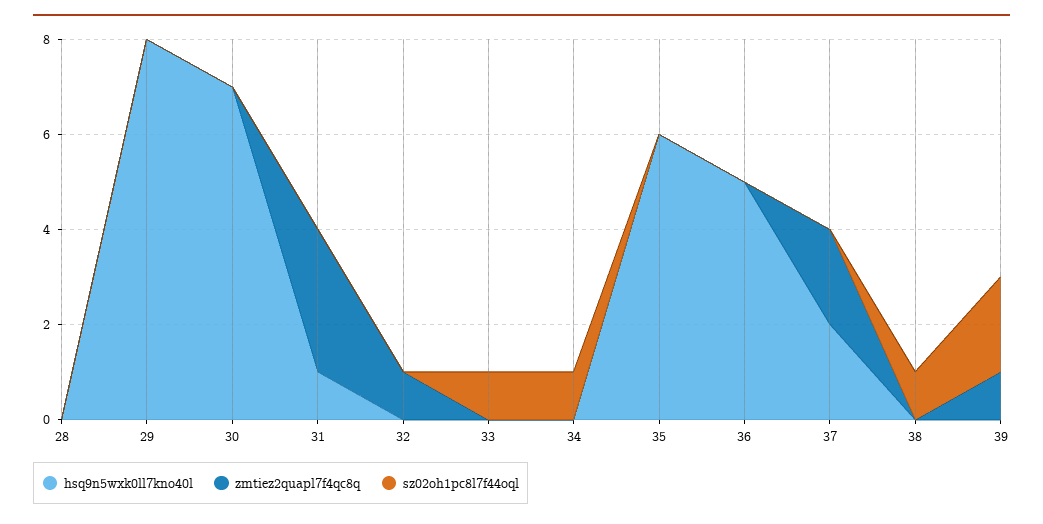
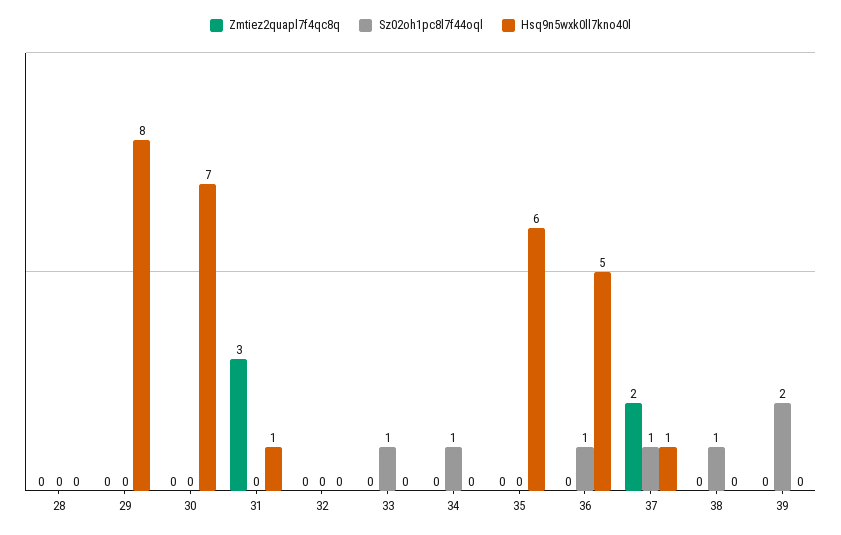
zmtiez2quapl7f4qc8q, 32: 1 -> 0
sz02oh1pc8l7f44oql, 36: 0 -> 1
hsq9n5wxk0ll7kno40l, 37: 2 -> 1
sz02oh1pc8l7f44oql, 37: 0 -> 1
zmtiez2quapl7f4qc8q, 39: 1 -> 0

